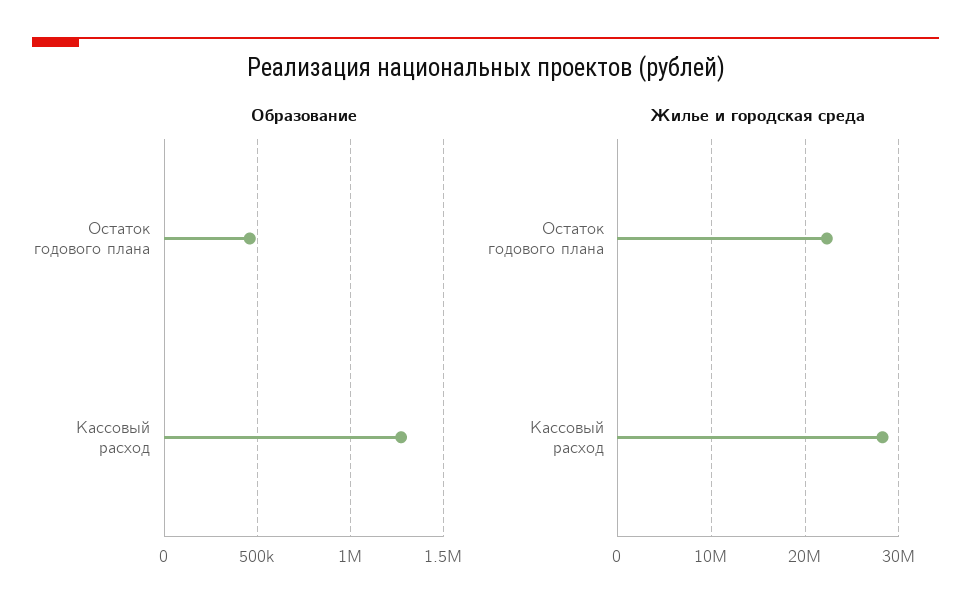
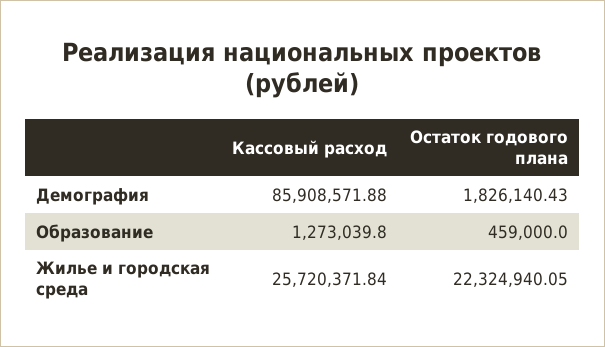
Жилье и городская среда, Кассовый расход: 28000000 -> 25720371.84
Демография, Кассовый расход: none -> 85908571.88
Демография, Остаток годового плана: none -> 1826140.43

